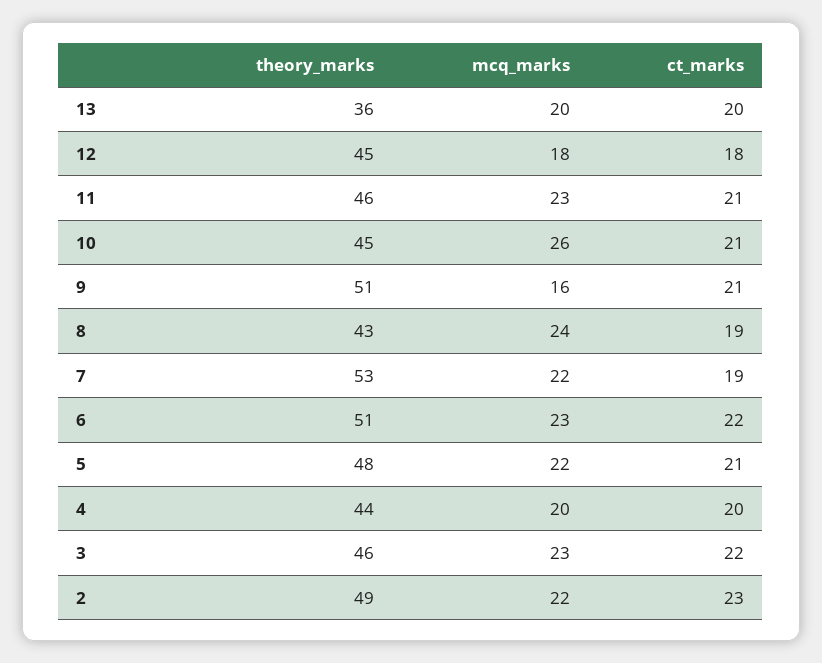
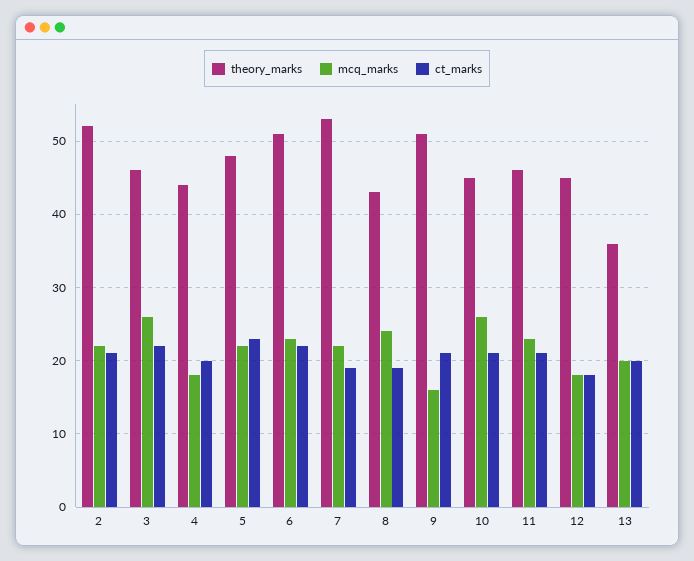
ct_marks, 5: 21 -> 23
mcq_marks, 4: 20 -> 18
mcq_marks, 3: 23 -> 26
theory_marks, 2: 49 -> 52
ct_marks, 2: 23 -> 21

